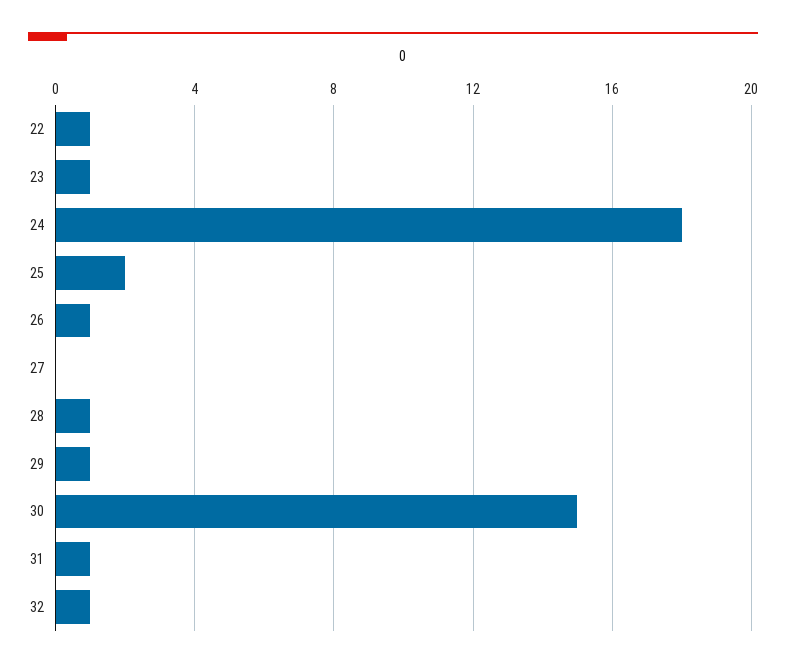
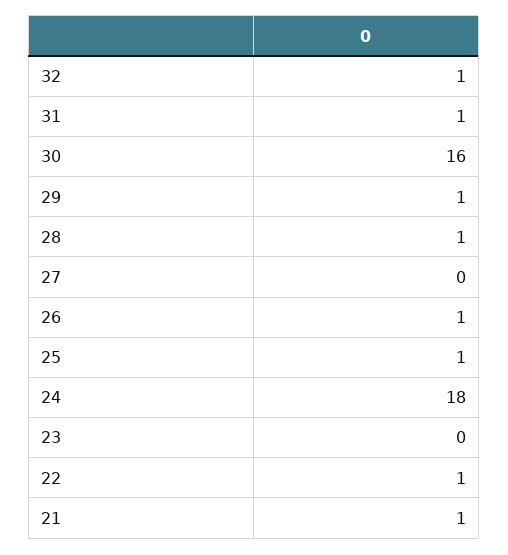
23: 1 -> 0
25: 2 -> 1
30: 15 -> 16
21: none -> 1

